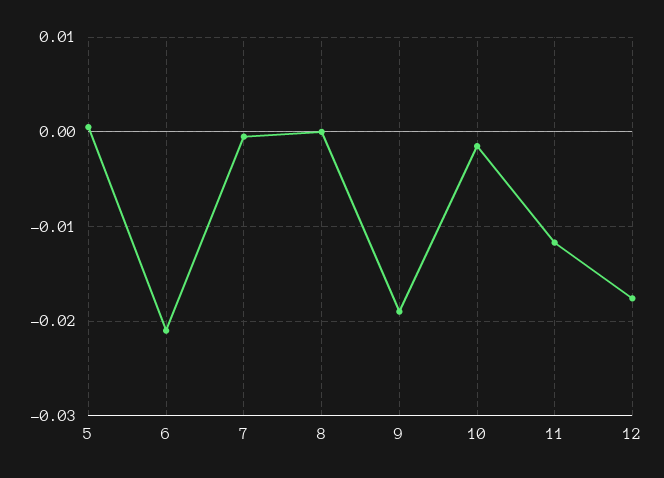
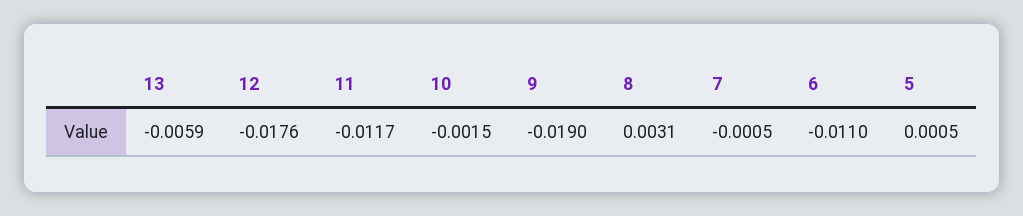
6: -0.021 -> -0.011
8: 0 -> 0.0031
13: none -> -0.0059

